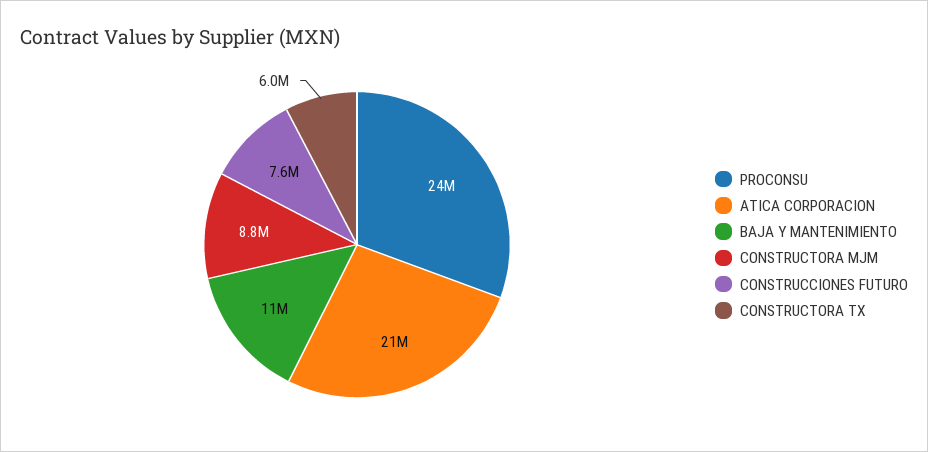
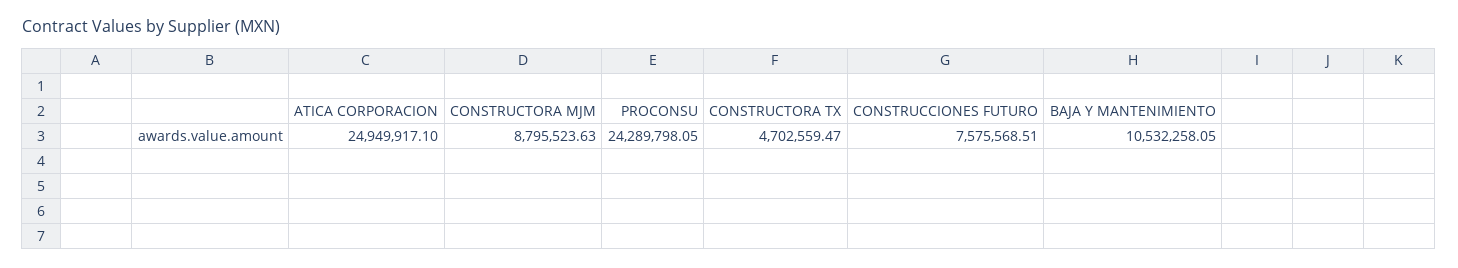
ATICA CORPORACION: 21000000 -> 24949917.1
CONSTRUCTORA TX: 6000000 -> 4702559.47

